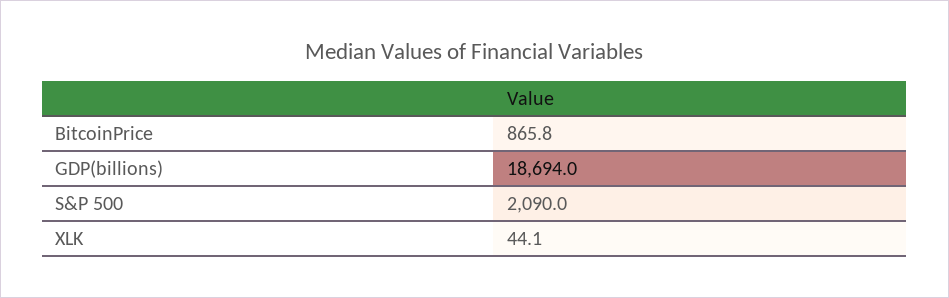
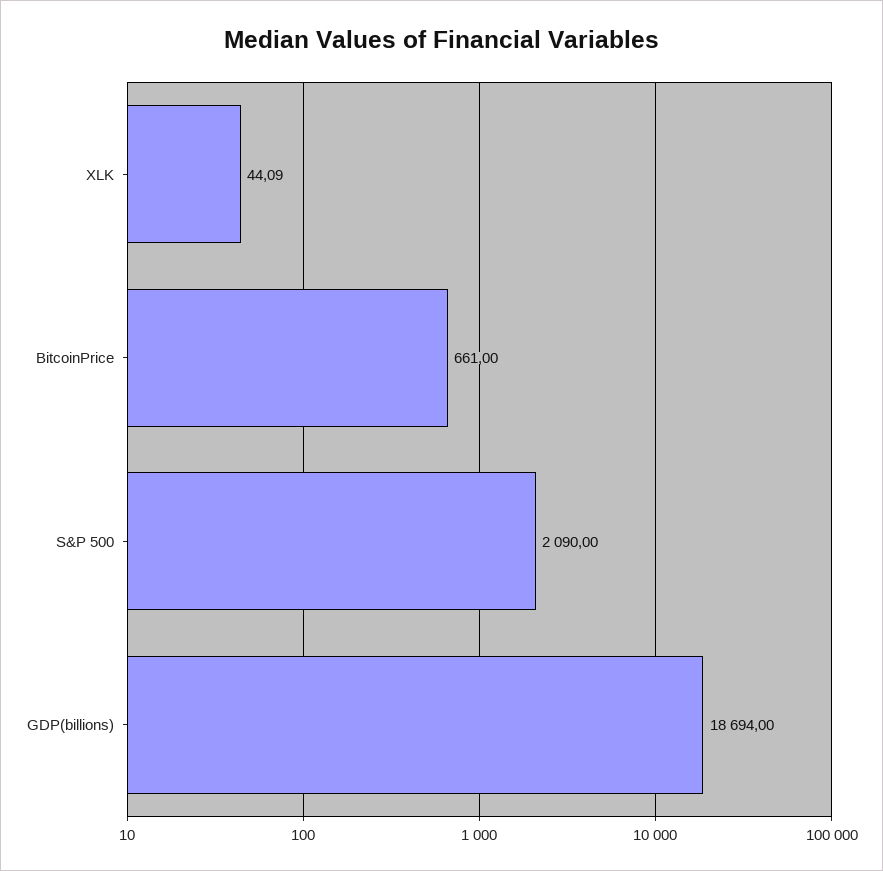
BitcoinPrice: 865.8 -> 661

